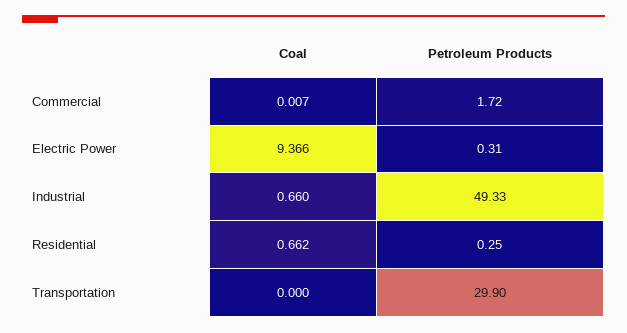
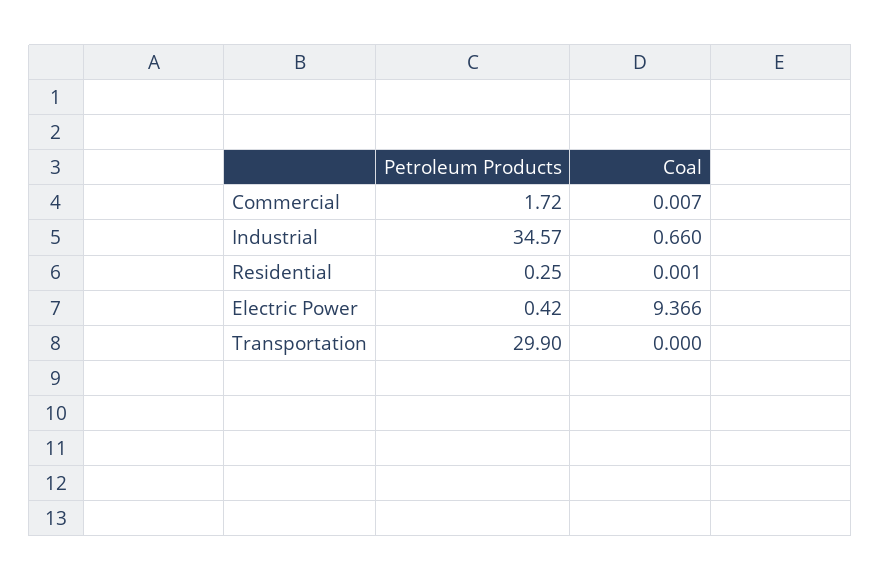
Petroleum Products, Electric Power: 0.31 -> 0.42
Petroleum Products, Industrial: 49.33 -> 34.57
Coal, Residential: 0.662 -> 0.001

